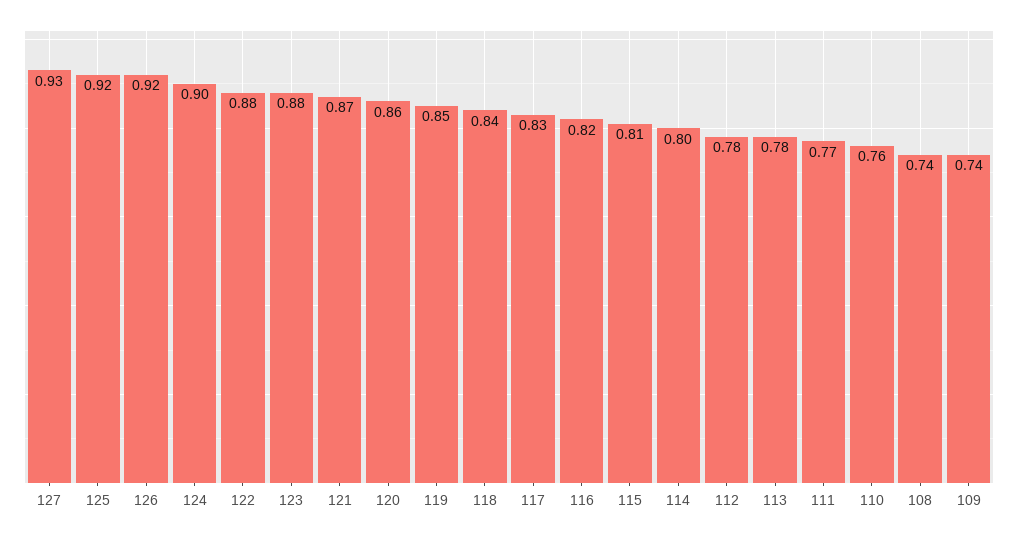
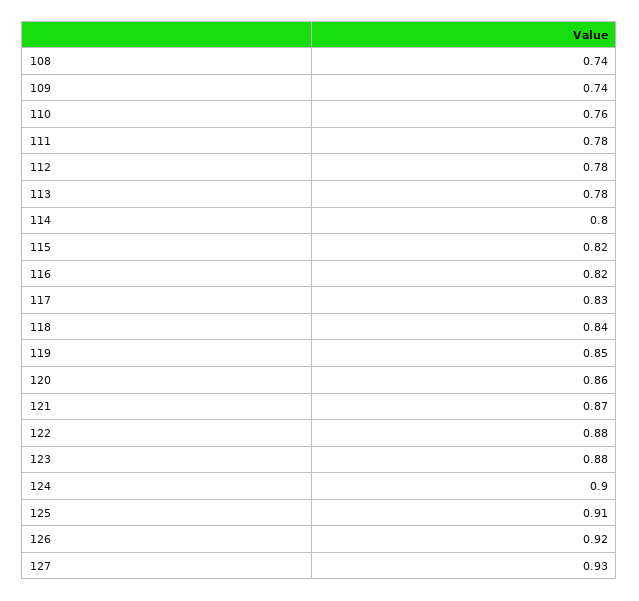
125: 0.92 -> 0.91
115: 0.81 -> 0.82
111: 0.77 -> 0.78

